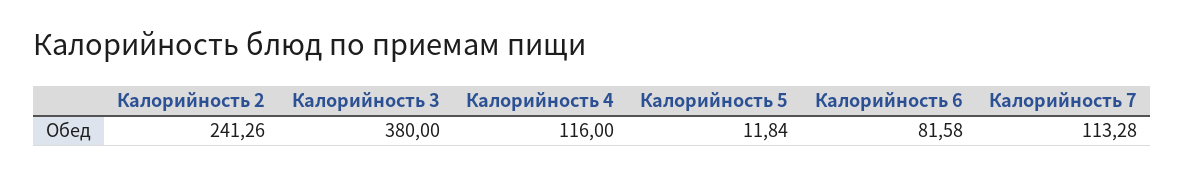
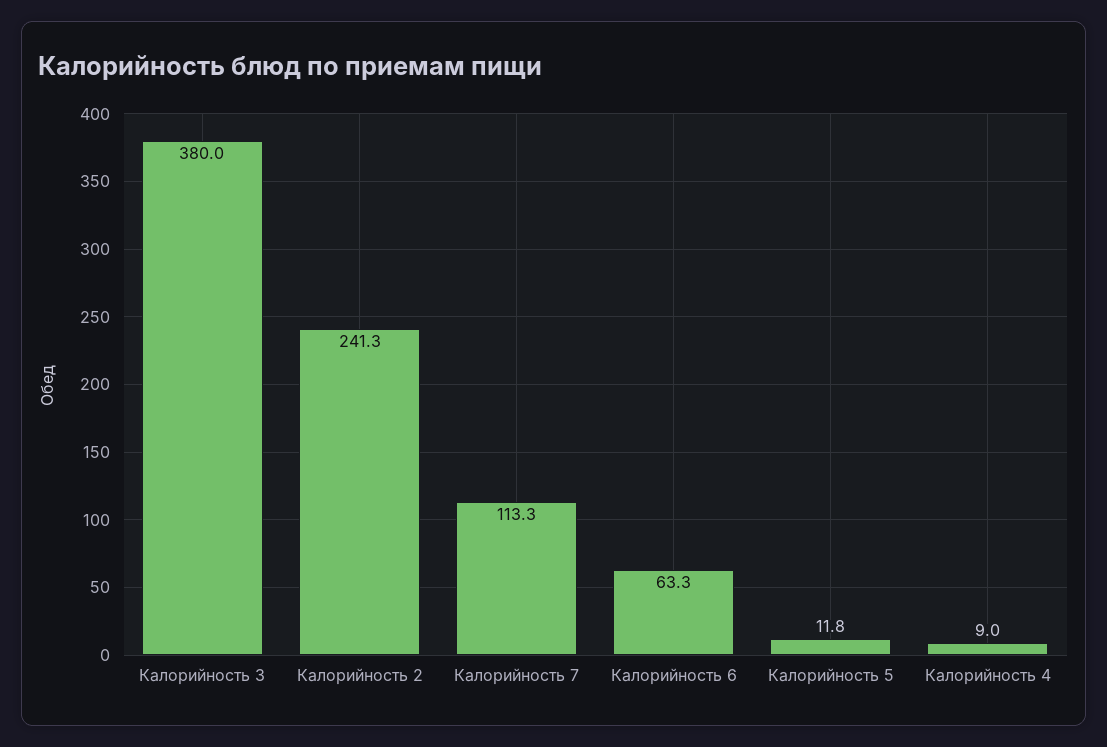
Калорийность 4: 116 -> 9
Калорийность 6: 81.58 -> 63.3

